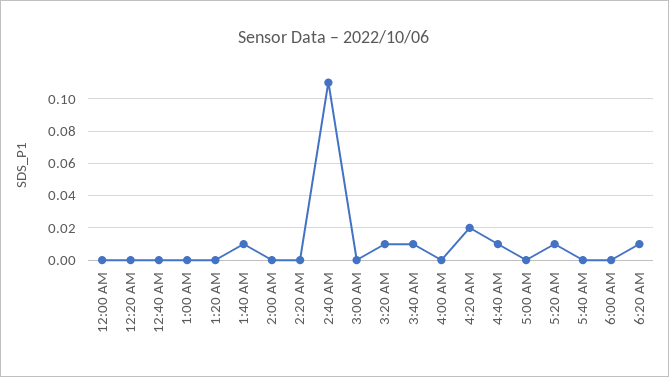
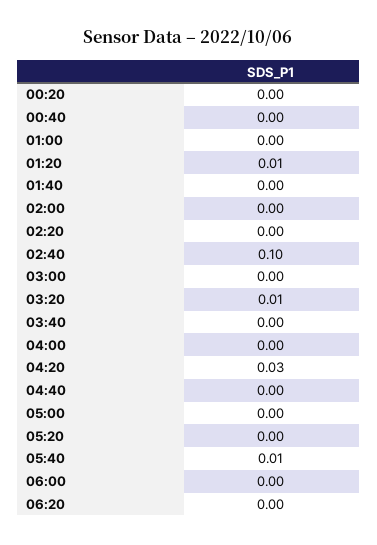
12:00 AM: 0 -> none
1:20 AM: 0 -> 0.01
1:40 AM: 0.01 -> 0
2:40 AM: 0.11 -> 0.1
3:40 AM: 0.01 -> 0
4:20 AM: 0.02 -> 0.03
4:40 AM: 0.01 -> 0
5:20 AM: 0.01 -> 0
5:40 AM: 0 -> 0.01
6:20 AM: 0.01 -> 0

